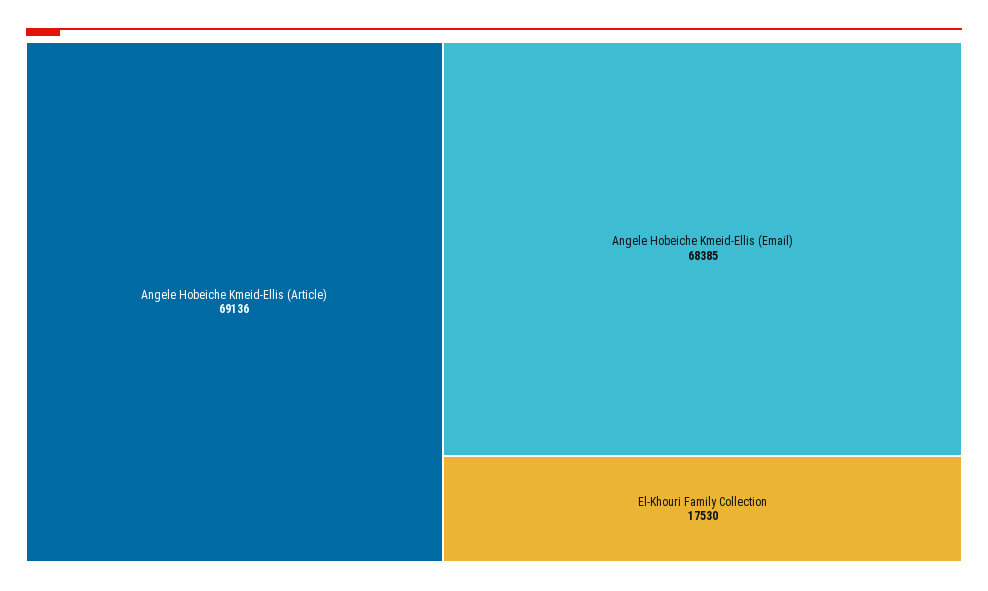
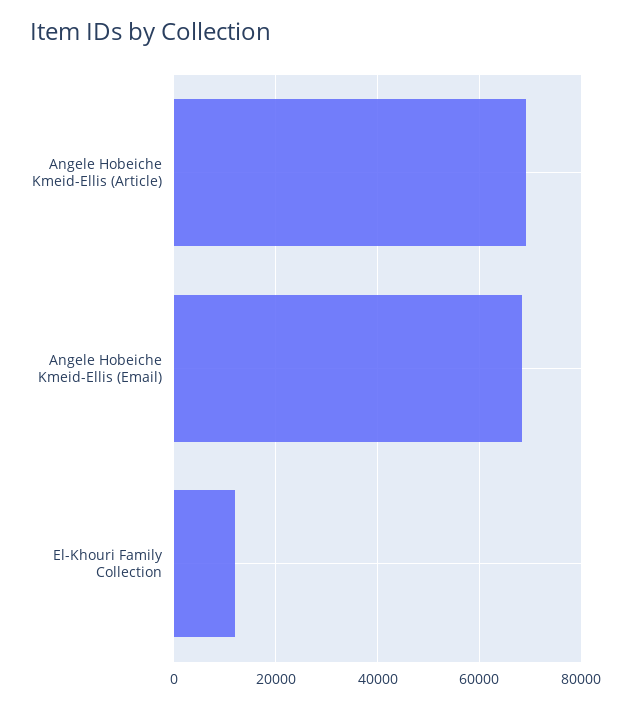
El-Khouri Family Collection: 17530 -> 12000

